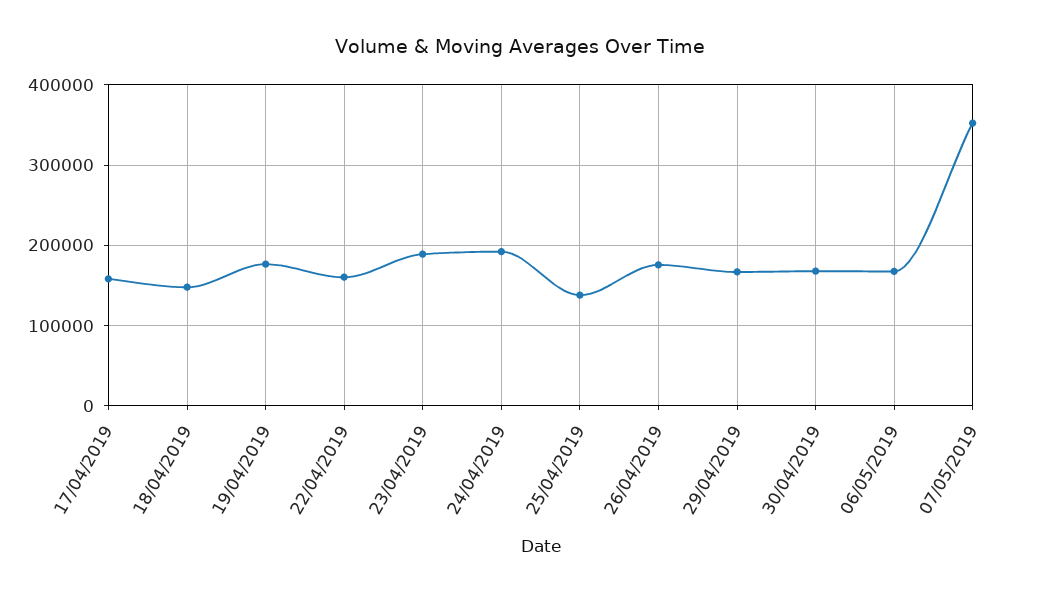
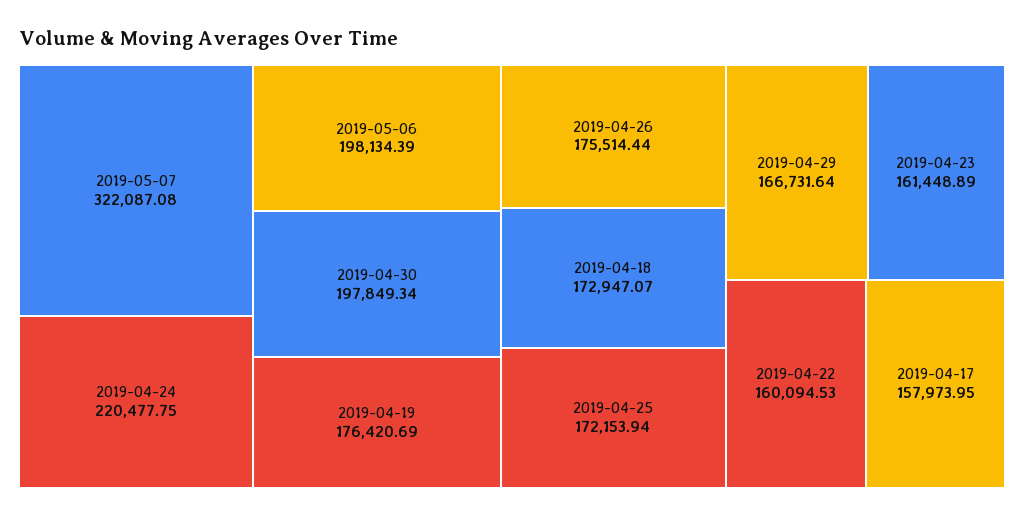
18/04/2019: 150000 -> 172947.07
23/04/2019: 190000 -> 161448.89
24/04/2019: 190000 -> 220477.75
25/04/2019: 140000 -> 172153.94
30/04/2019: 170000 -> 197849.34
06/05/2019: 170000 -> 198134.39
07/05/2019: 350000 -> 322087.08

